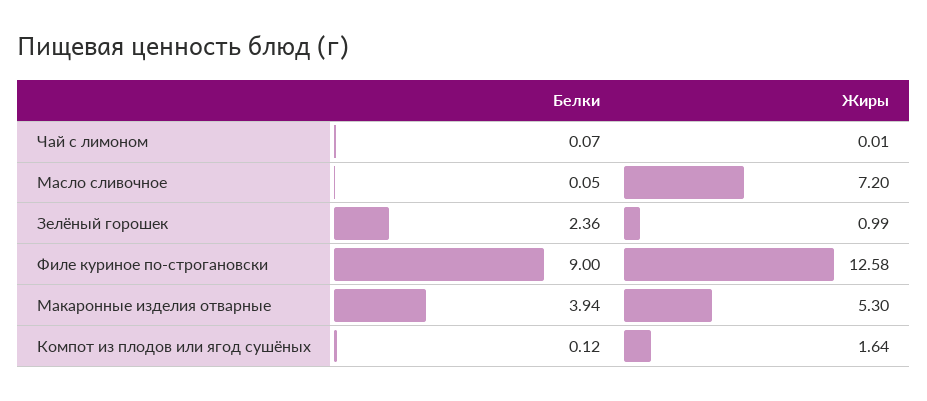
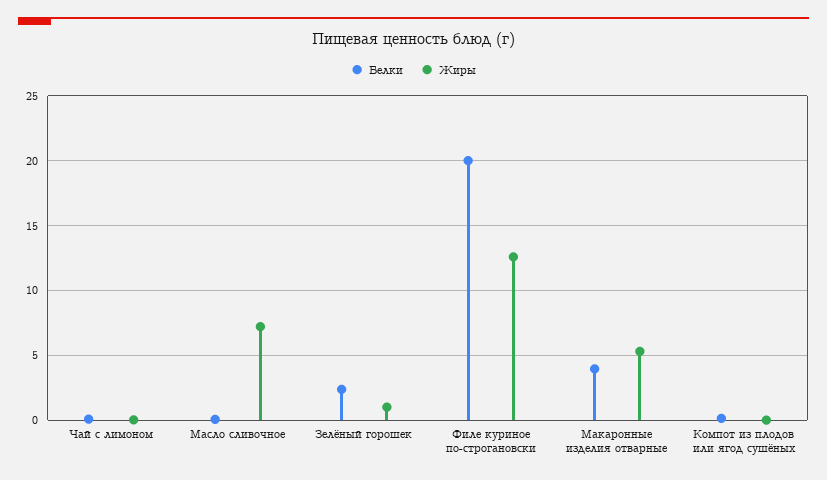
Белки, Филе куриное по-строгановски: 9 -> 20
Жиры, Компот из плодов или ягод сушёных: 1.64 -> 0

